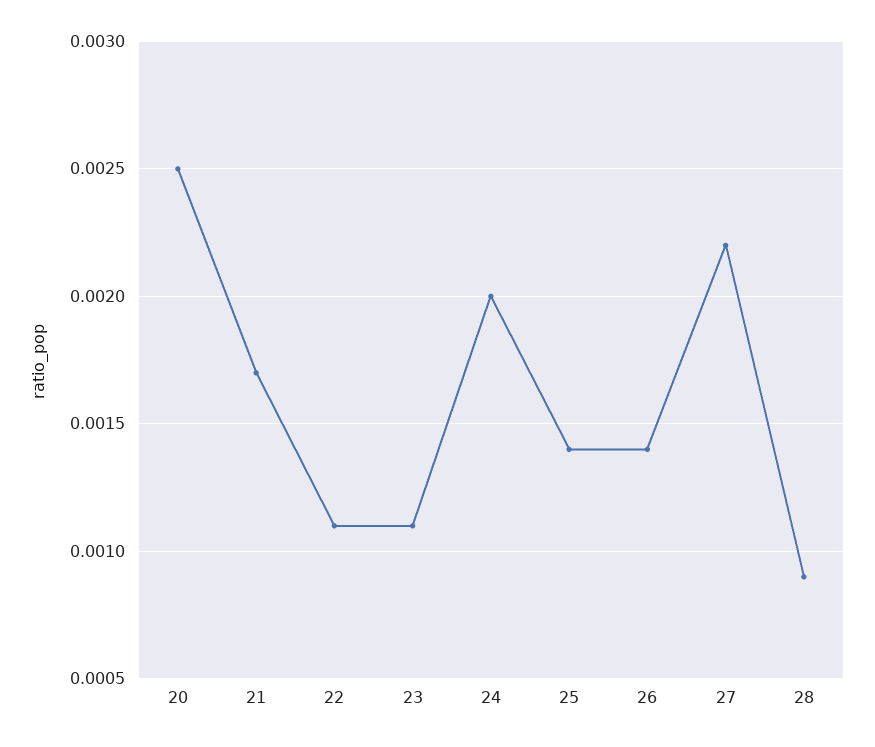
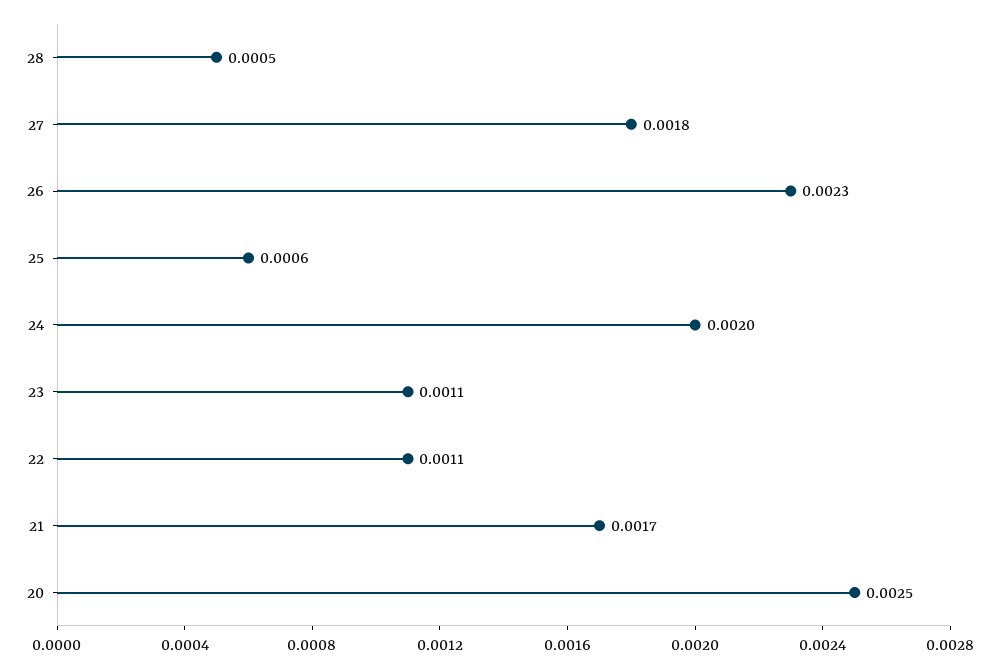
25: 0.0014 -> 0.0006
26: 0.0014 -> 0.0023
27: 0.0022 -> 0.0018
28: 0.0009 -> 0.0005

